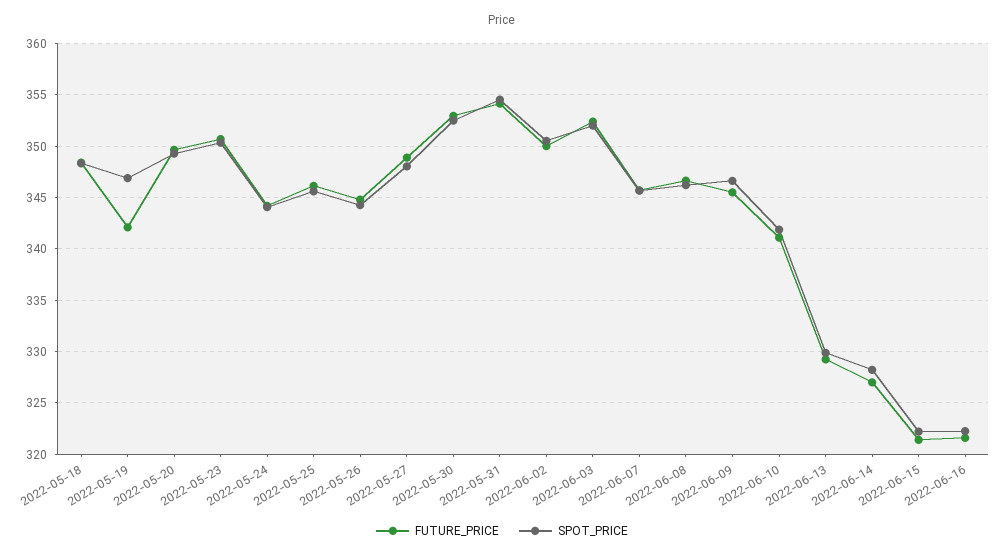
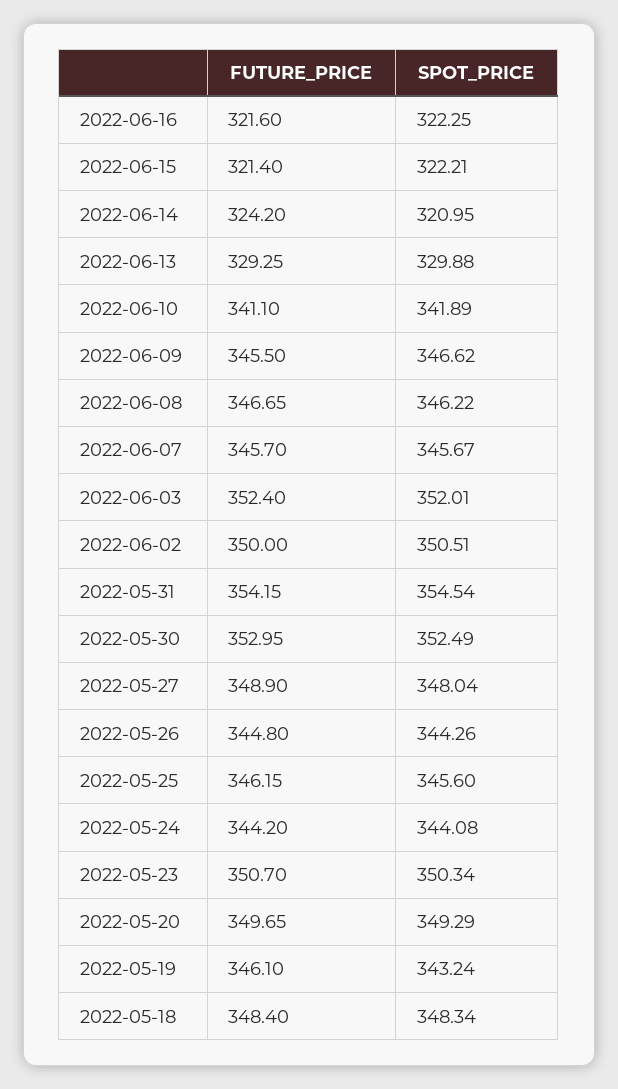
FUTURE_PRICE, 2022-05-19: 342 -> 346.1
SPOT_PRICE, 2022-05-19: 347 -> 343.24
FUTURE_PRICE, 2022-06-14: 327 -> 324.2
SPOT_PRICE, 2022-06-14: 328 -> 320.95

